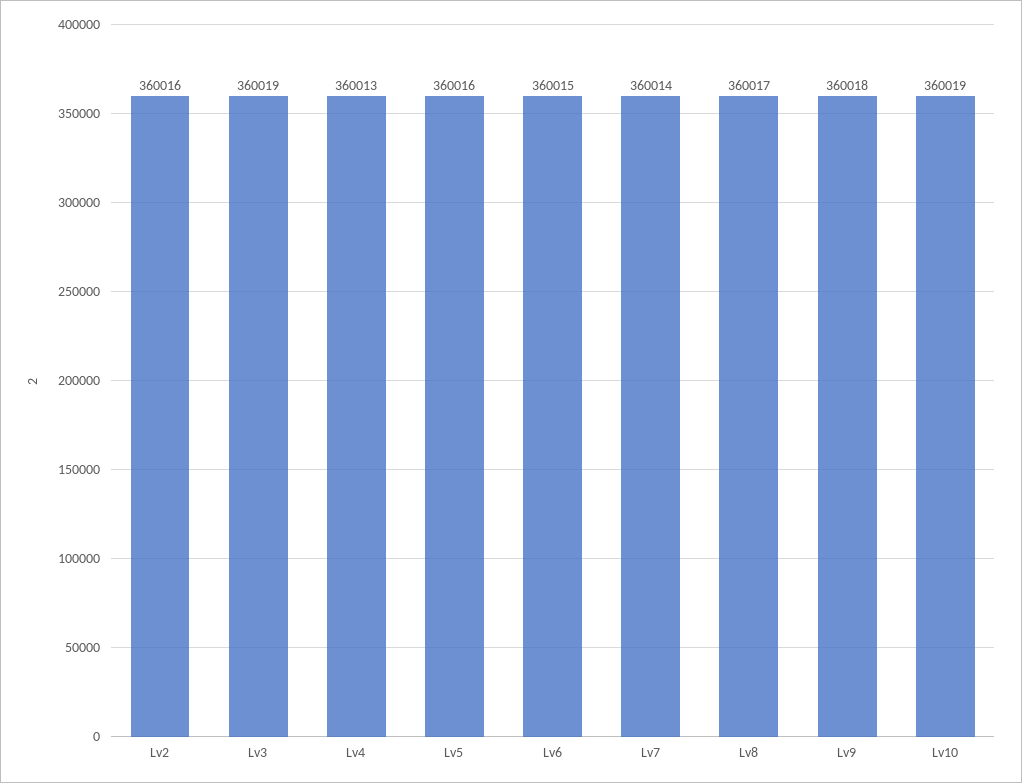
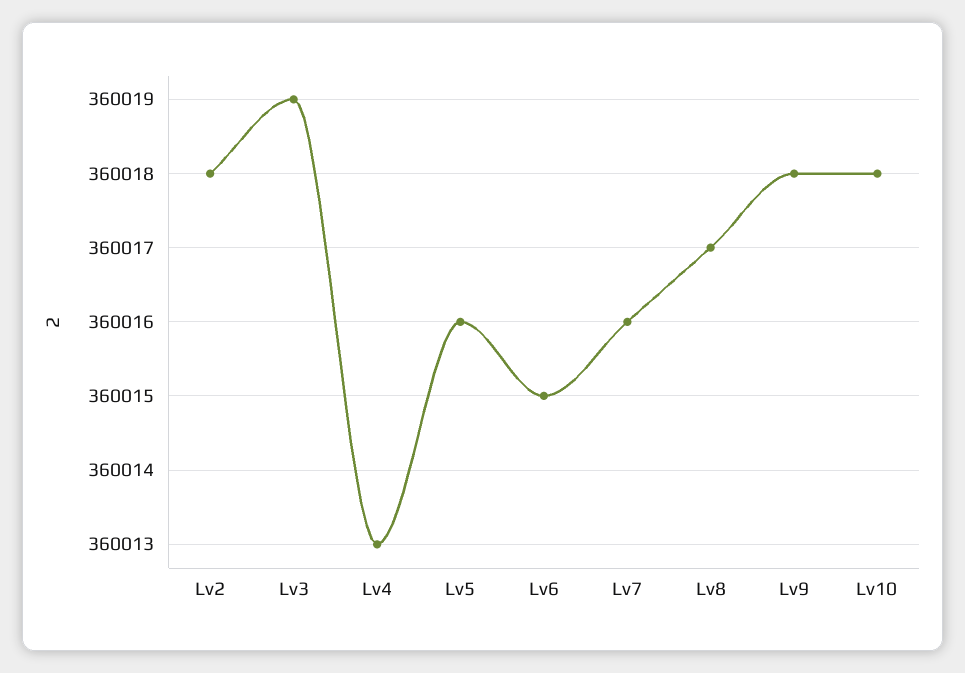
Lv2: 360016 -> 360018
Lv7: 360014 -> 360016
Lv10: 360019 -> 360018

